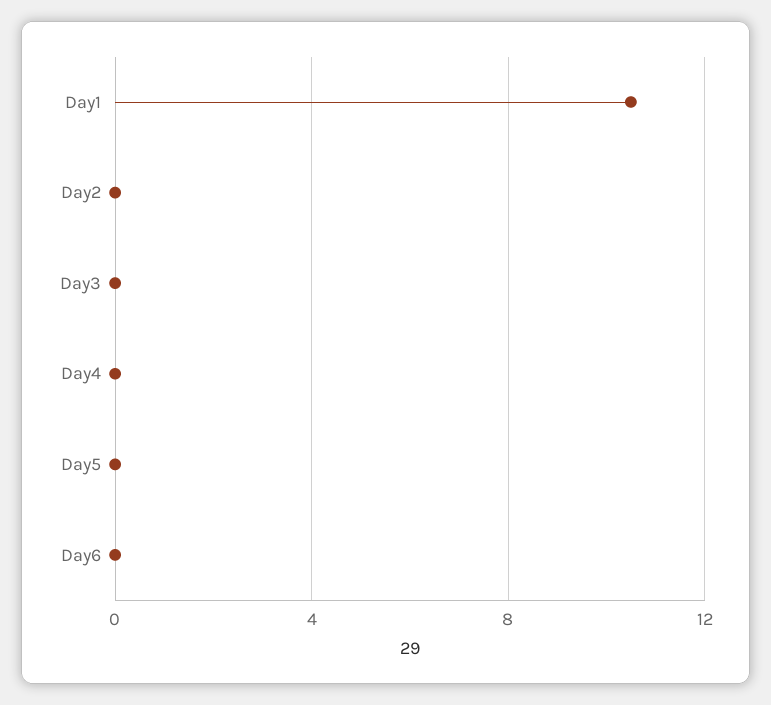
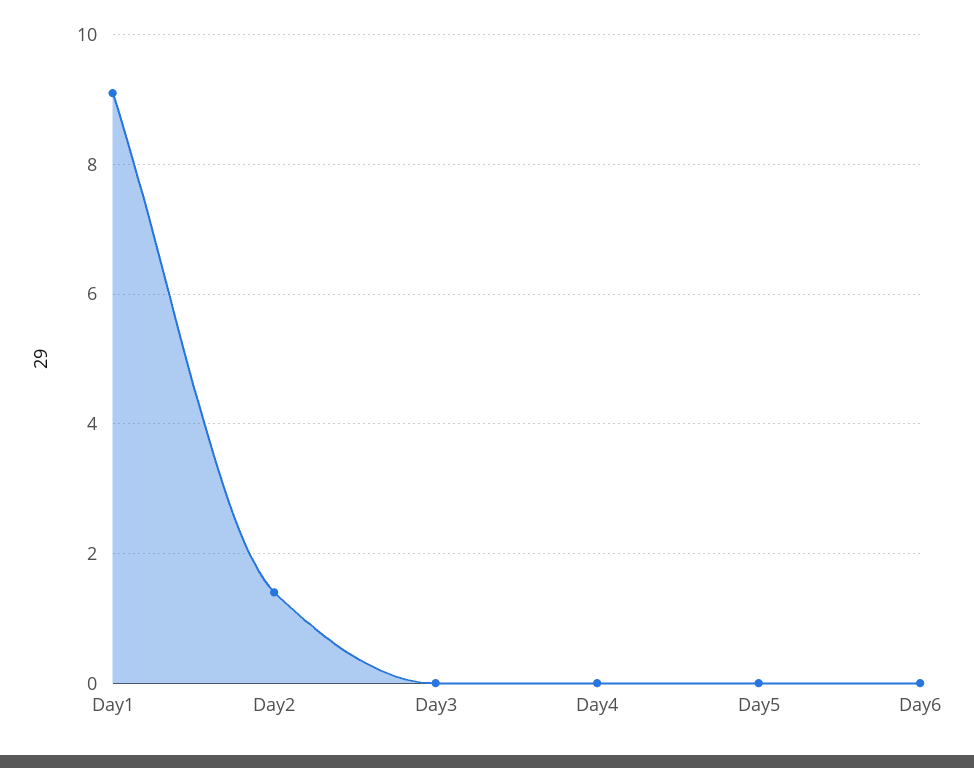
Day1: 10.5 -> 9
Day2: 0 -> 1.5

